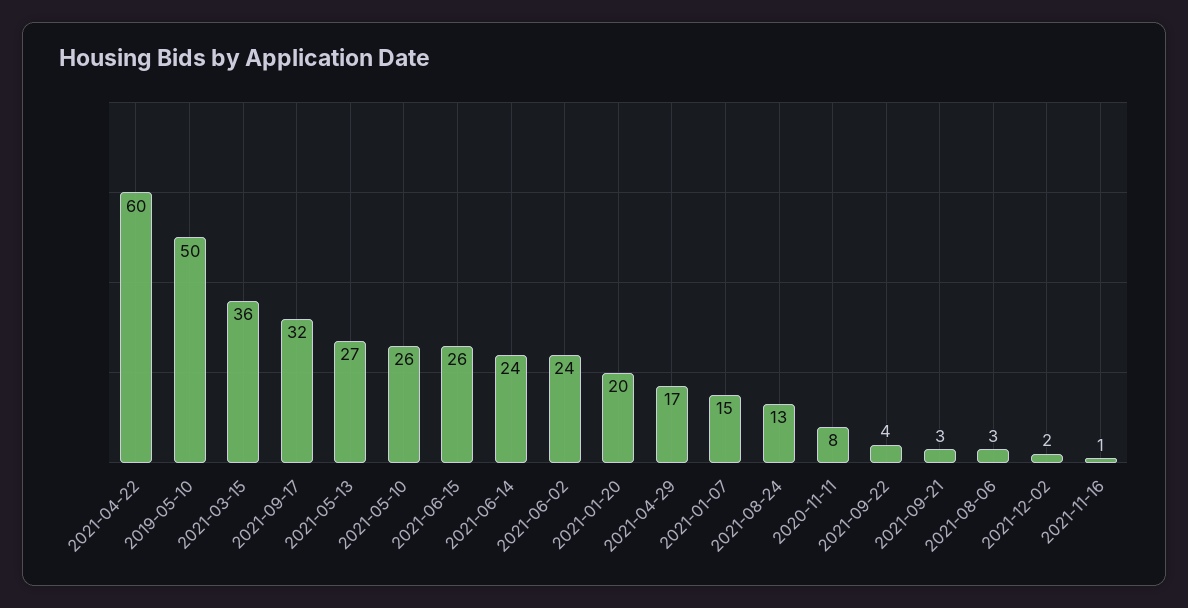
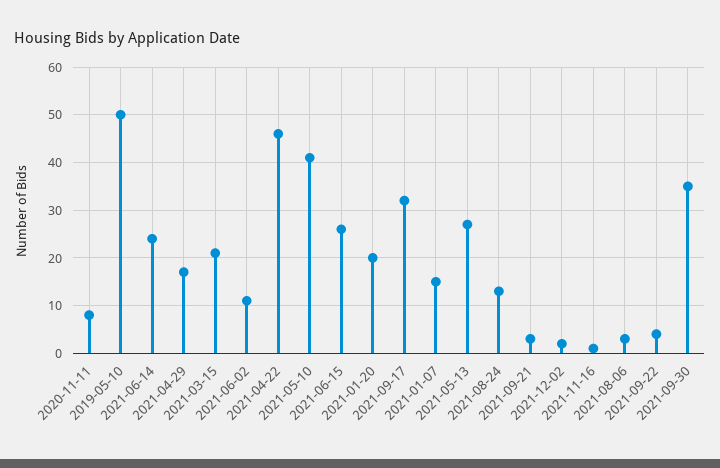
2021-04-22: 60 -> 45
2021-03-15: 36 -> 20
2021-05-10: 26 -> 40
2021-06-02: 24 -> 10
2021-09-30: none -> 35

